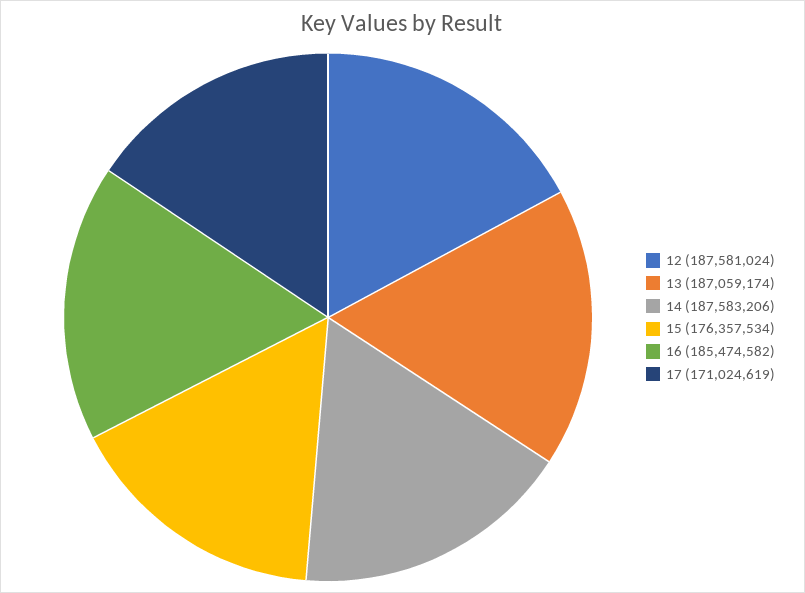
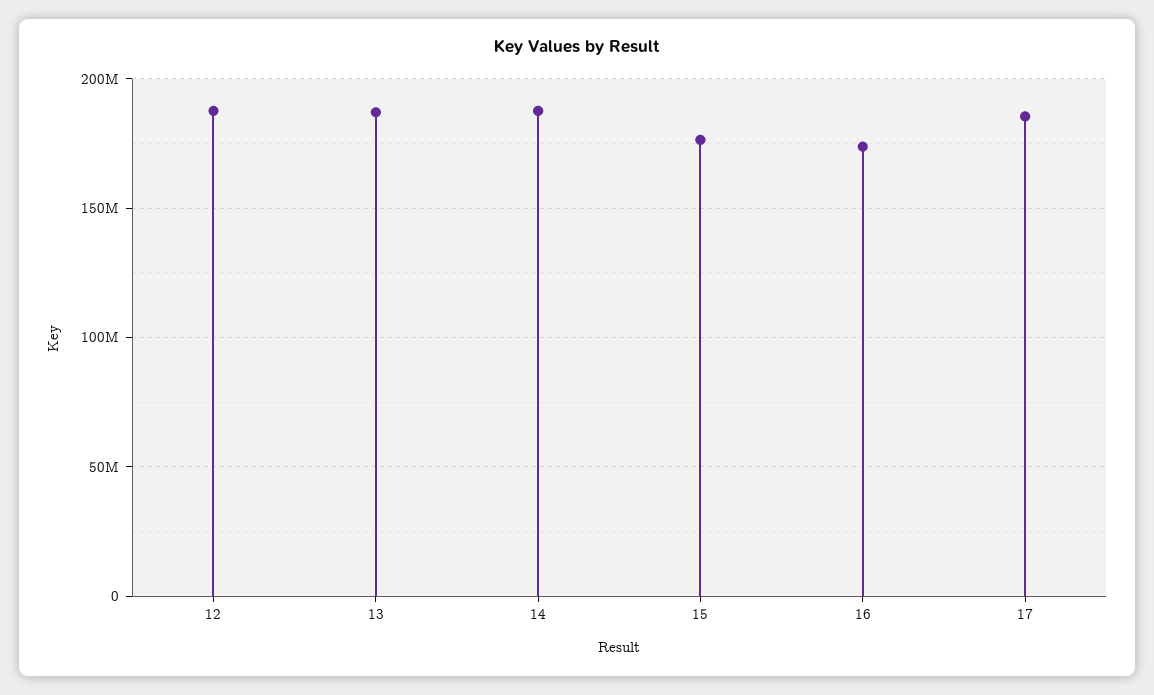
16: 185474582 -> 175000000
17: 171024619 -> 185000000

